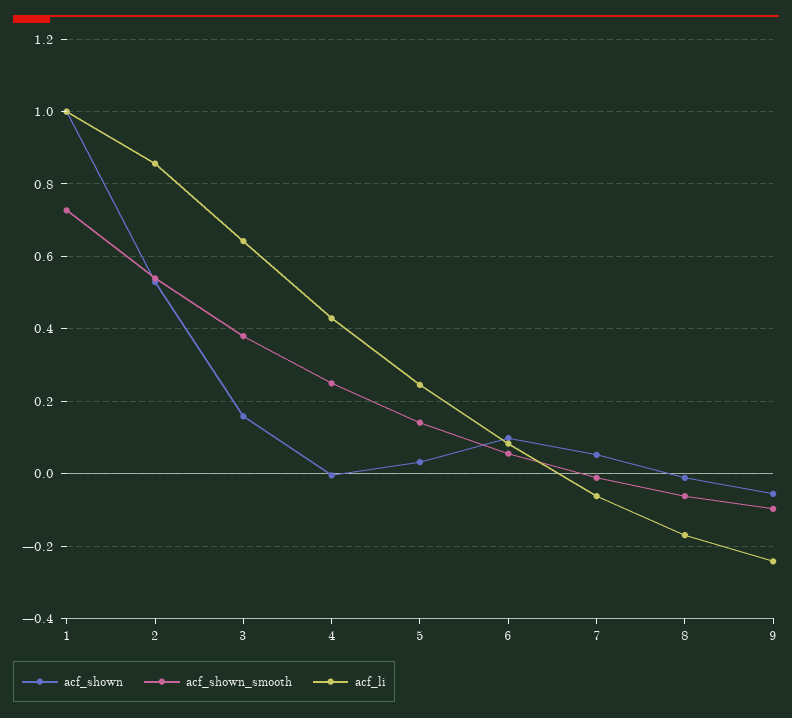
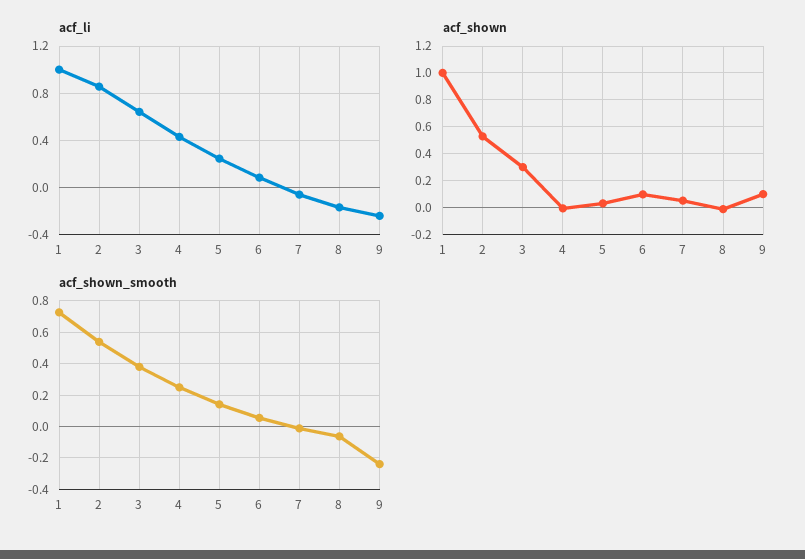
acf_shown, 3: 0.16 -> 0.3
acf_shown, 9: -0.06 -> 0.1
acf_shown_smooth, 9: -0.1 -> -0.25

